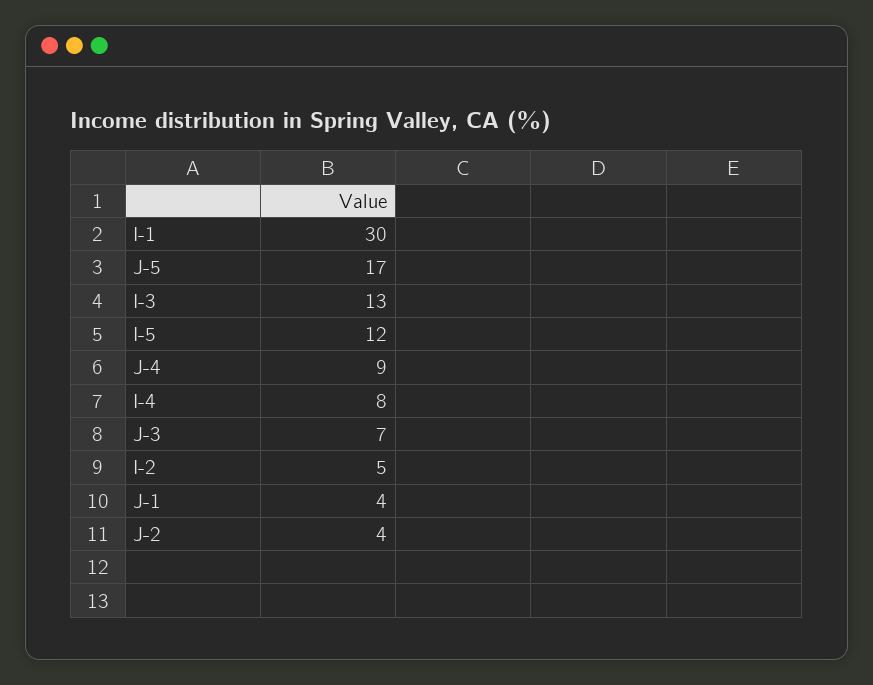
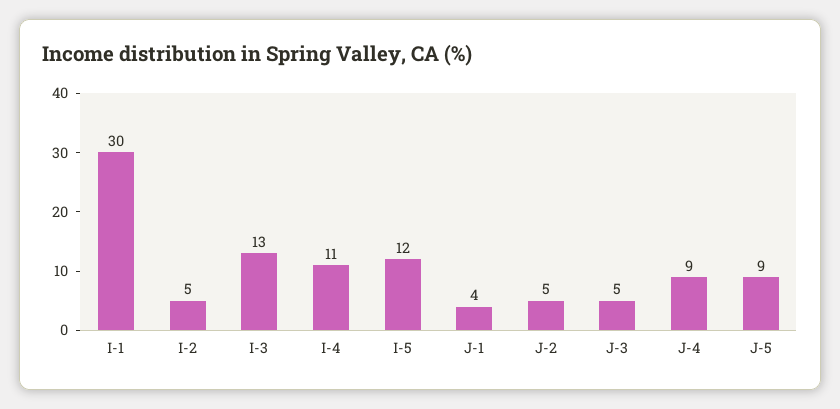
J-5: 17 -> 9
I-4: 8 -> 11
J-3: 7 -> 5
J-2: 4 -> 5

